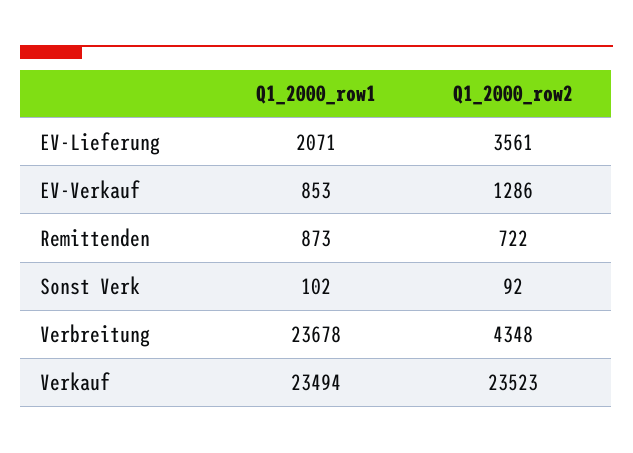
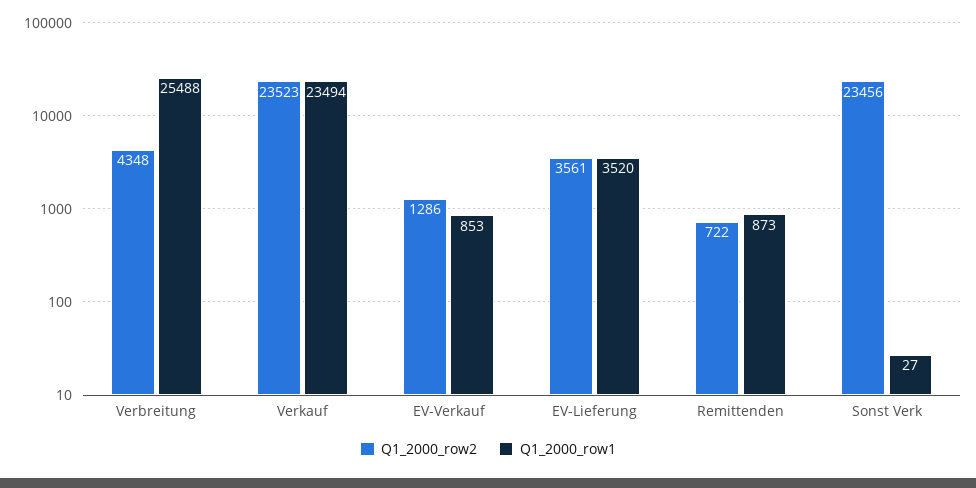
Q1_2000_row1, EV-Lieferung: 2071 -> 3520
Q1_2000_row1, Sonst Verk: 102 -> 27
Q1_2000_row2, Sonst Verk: 92 -> 23456
Q1_2000_row1, Verbreitung: 23678 -> 25488

